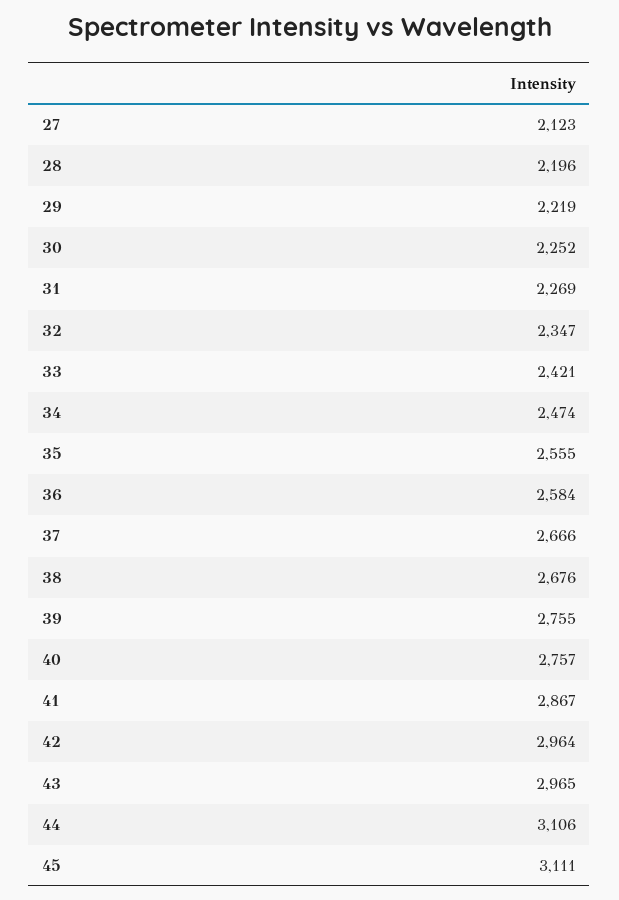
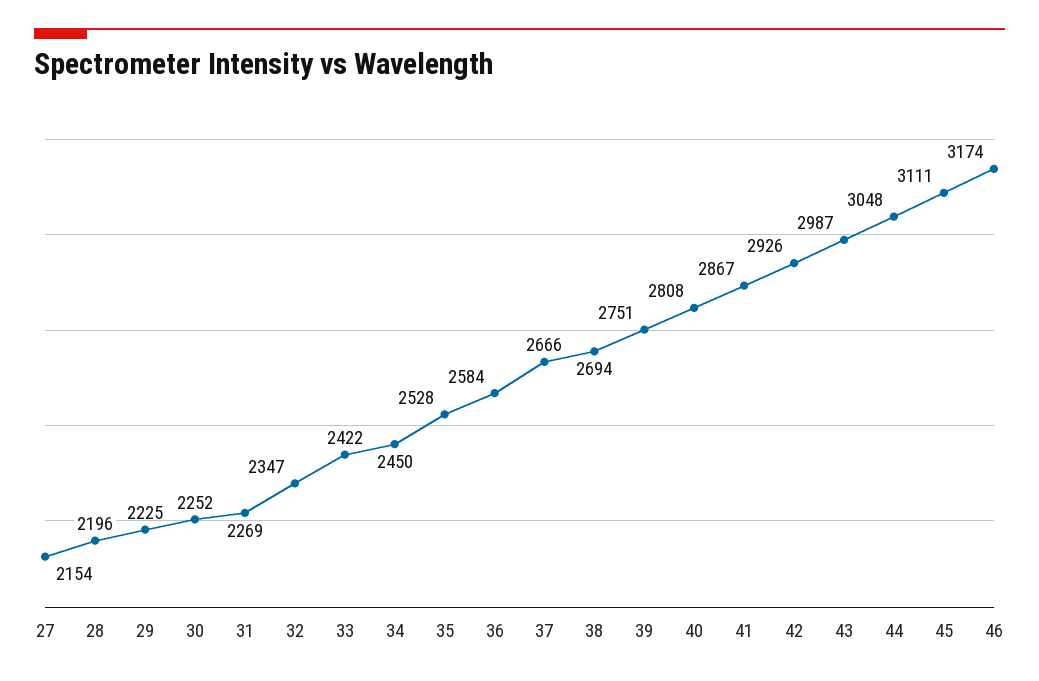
27: 2123 -> 2154
29: 2219 -> 2225
33: 2421 -> 2422
34: 2474 -> 2450
35: 2555 -> 2528
38: 2676 -> 2694
39: 2755 -> 2751
40: 2757 -> 2808
42: 2964 -> 2926
43: 2965 -> 2987
44: 3106 -> 3048
46: none -> 3174

